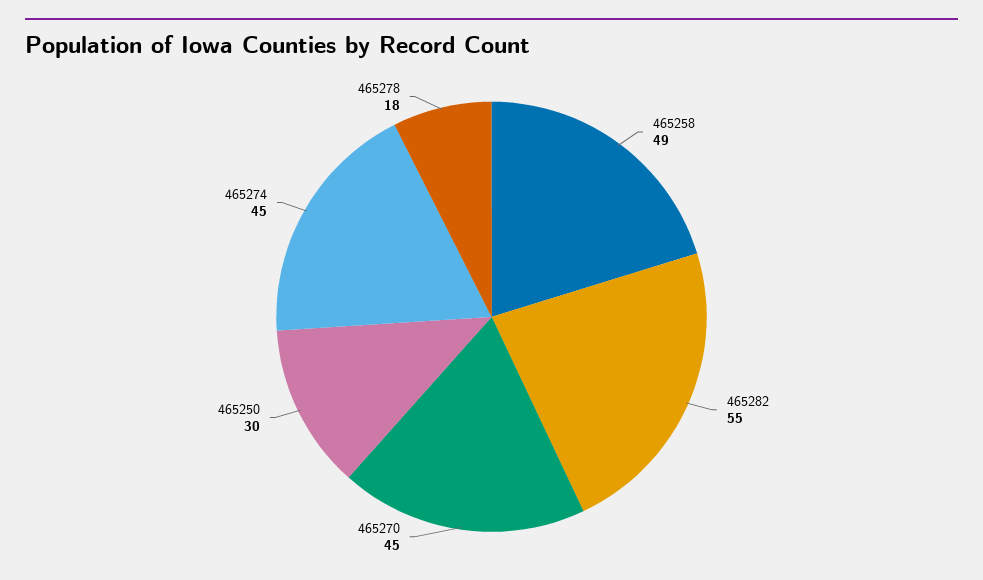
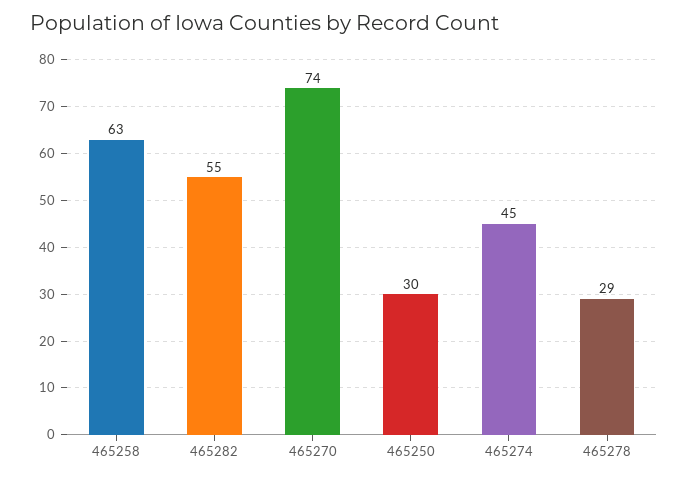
465258: 49 -> 63
465270: 45 -> 74
465278: 18 -> 29

